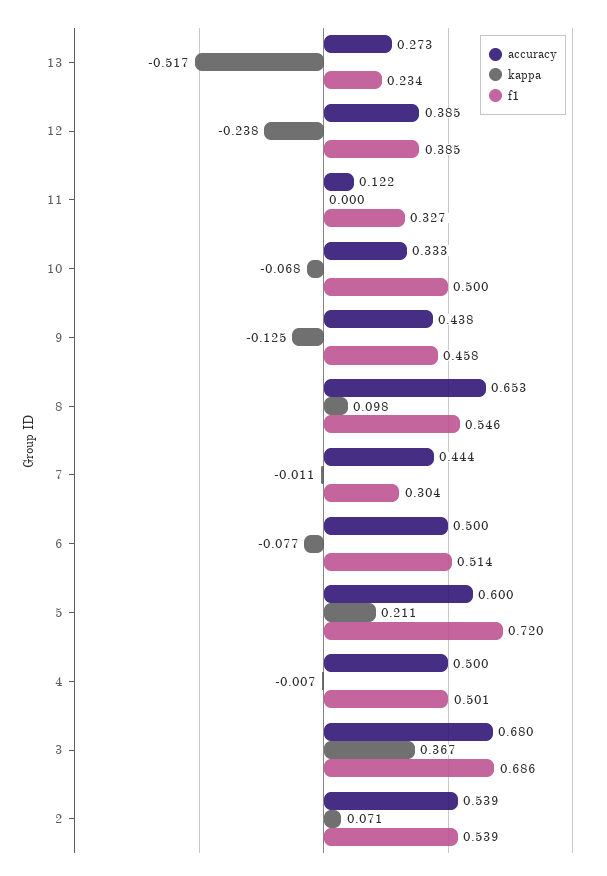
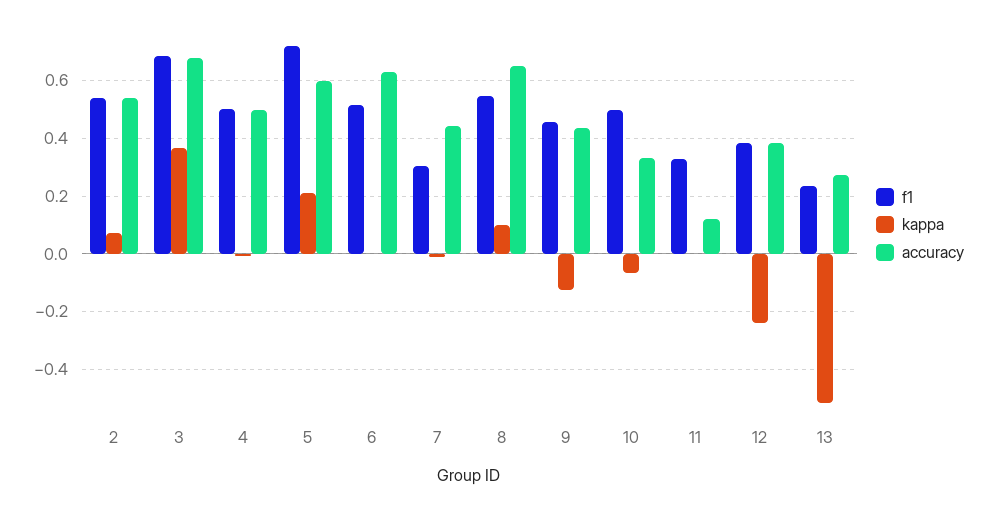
accuracy, 6: 0.5 -> 0.625
kappa, 6: -0.077 -> 0

